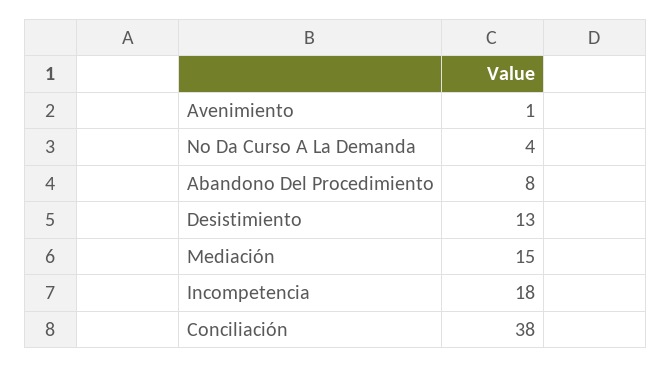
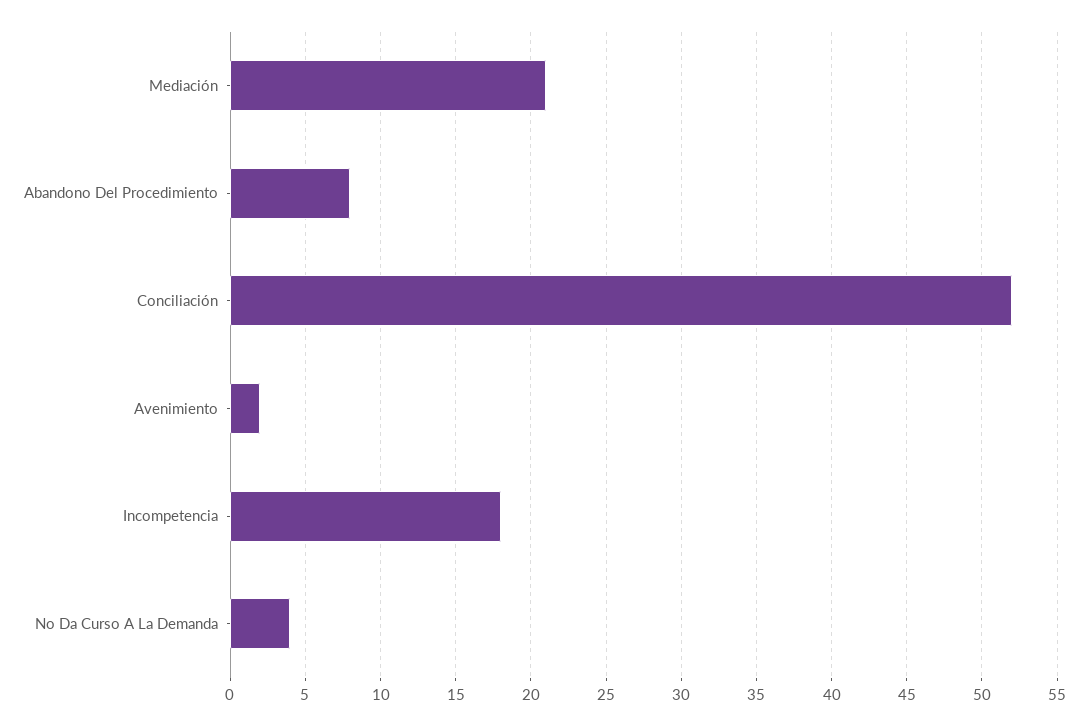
Avenimiento: 1 -> 2
Desistimiento: 13 -> none
Mediación: 15 -> 21
Conciliación: 38 -> 52

